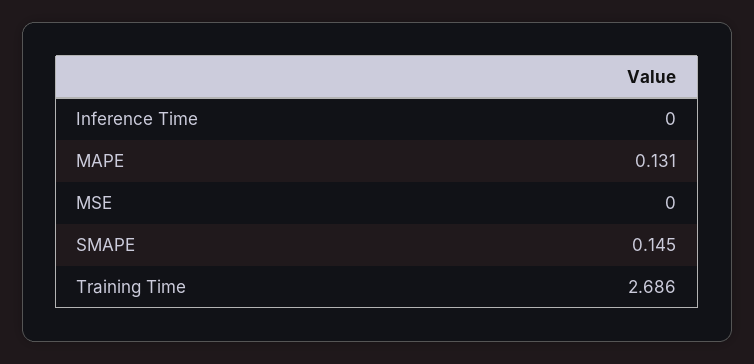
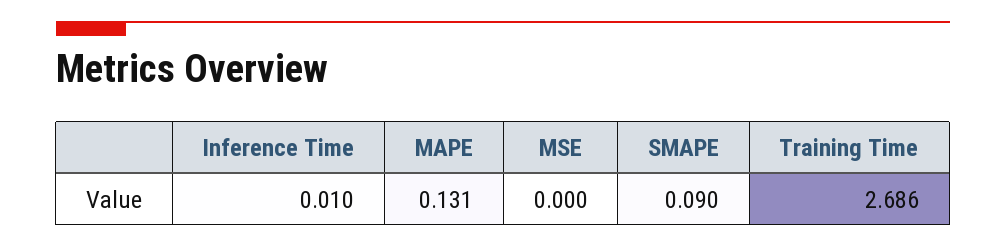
Inference Time: 0 -> 0.01
SMAPE: 0.145 -> 0.09

